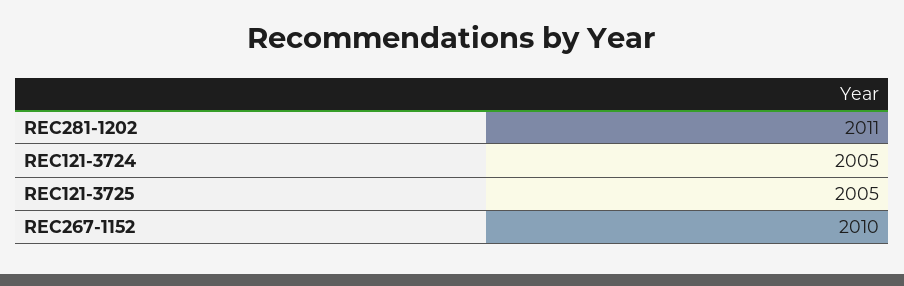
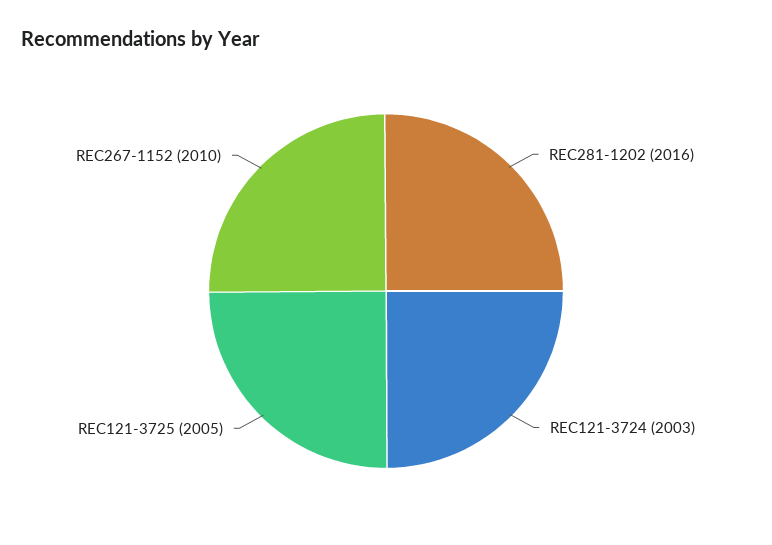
REC281-1202: 2011 -> 2016
REC121-3724: 2005 -> 2003

